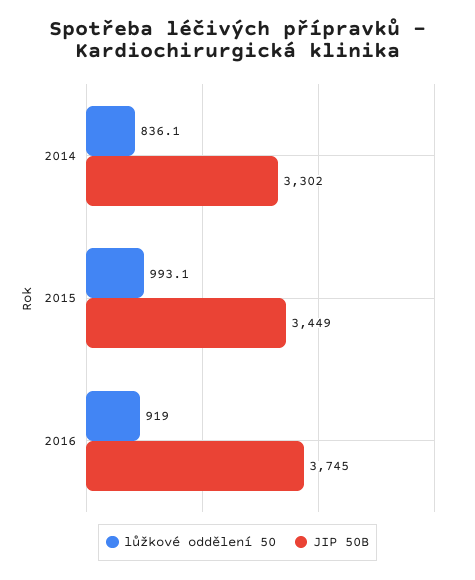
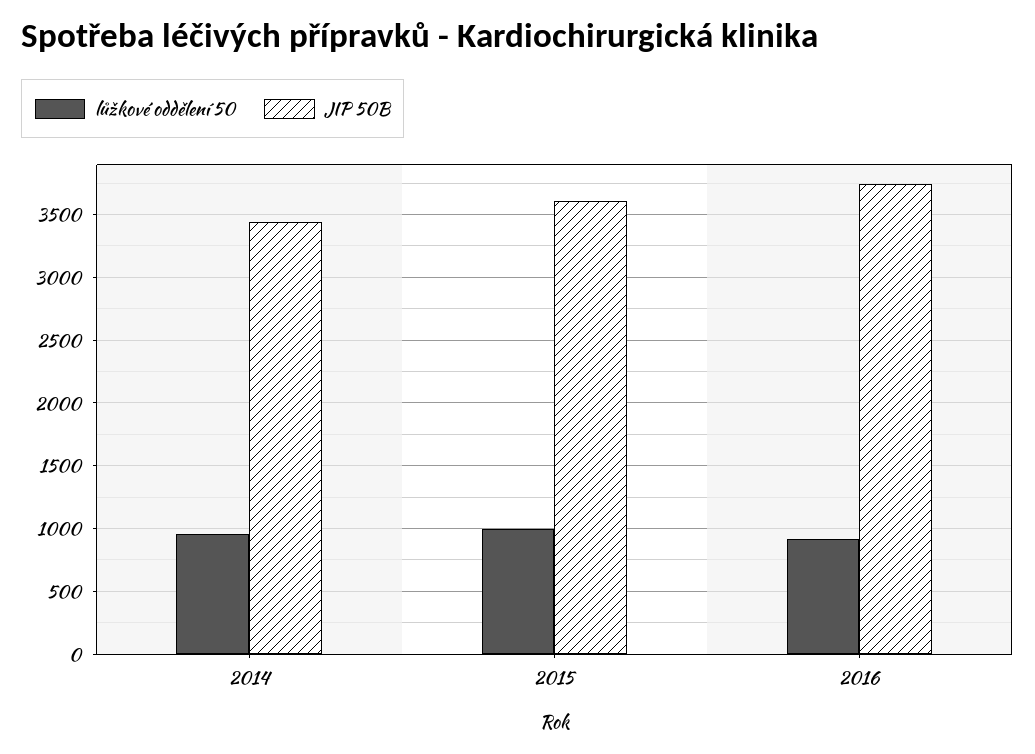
lůžkové oddělení 50, 2014: 836.1 -> 950
JIP 50B, 2014: 3302 -> 3450
JIP 50B, 2015: 3449 -> 3600

